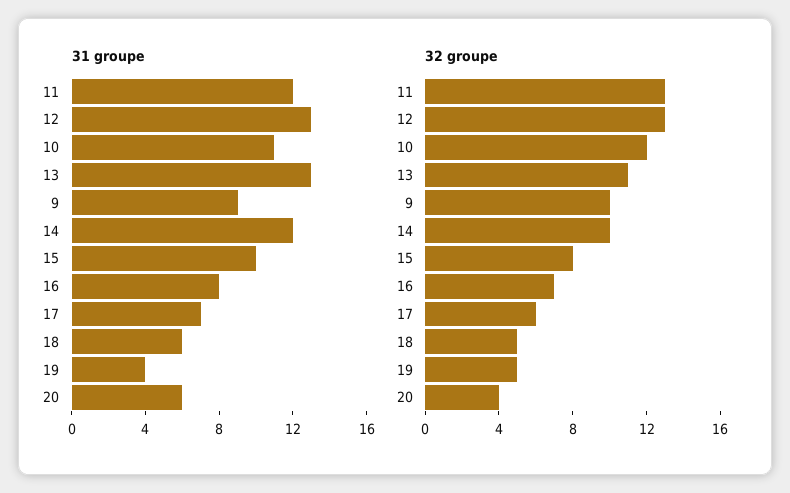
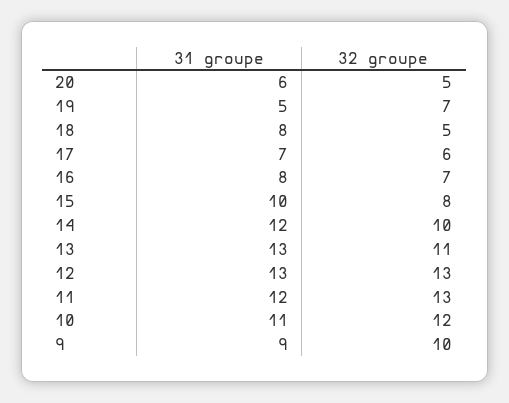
31 groupe, 18: 6 -> 8
31 groupe, 19: 4 -> 5
32 groupe, 19: 5 -> 7
32 groupe, 20: 4 -> 5

